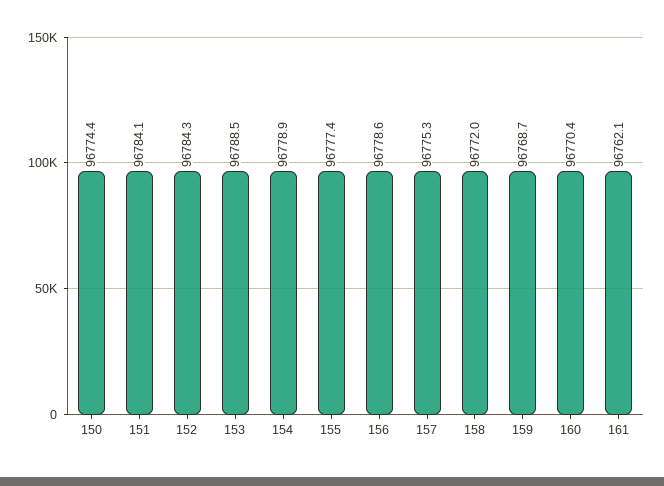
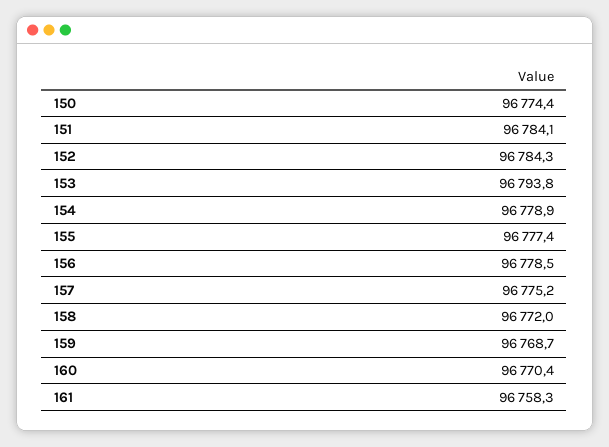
153: 96788.5 -> 96793.8
156: 96778.6 -> 96778.5
157: 96775.3 -> 96775.2
161: 96762.1 -> 96758.3

